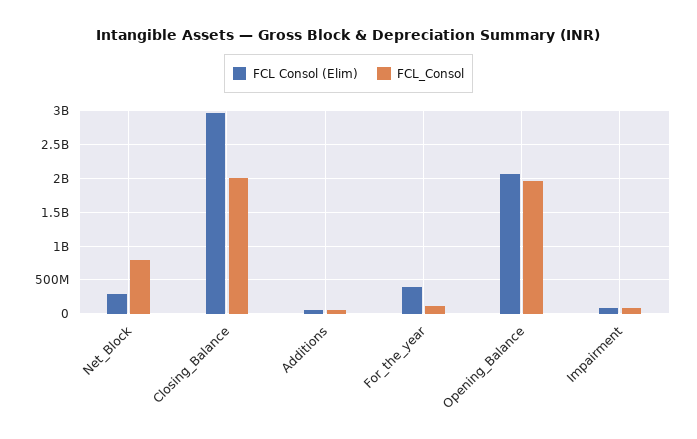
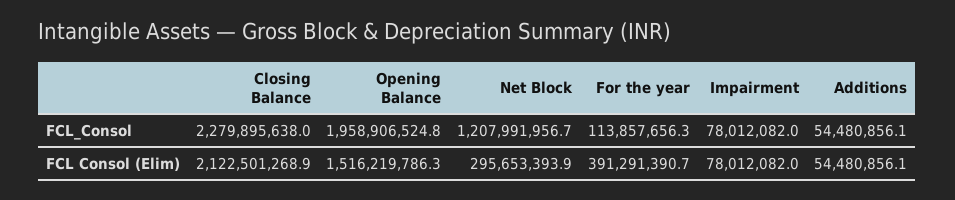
FCL_Consol, Net_Block: 800000000 -> 1207991956.7
FCL Consol (Elim), Closing_Balance: 3000000000 -> 2122501268.9
FCL_Consol, Closing_Balance: 2000000000 -> 2279895638
FCL Consol (Elim), Opening_Balance: 2100000000 -> 1516219786.3

